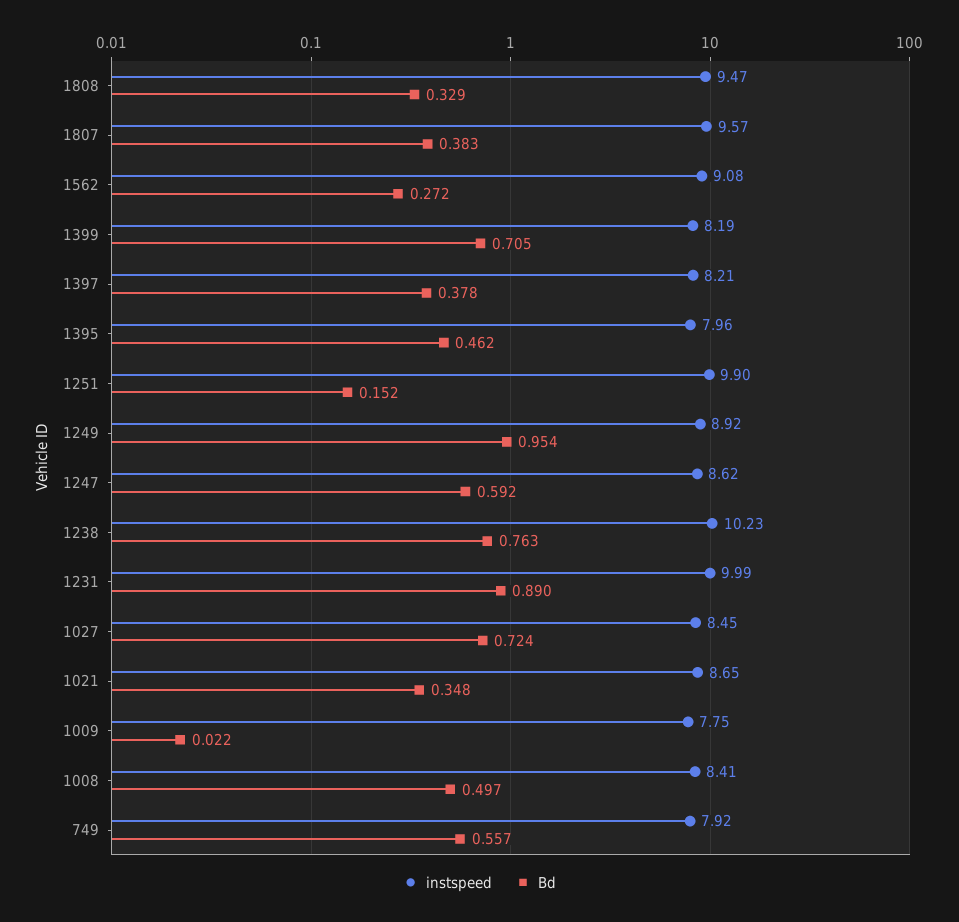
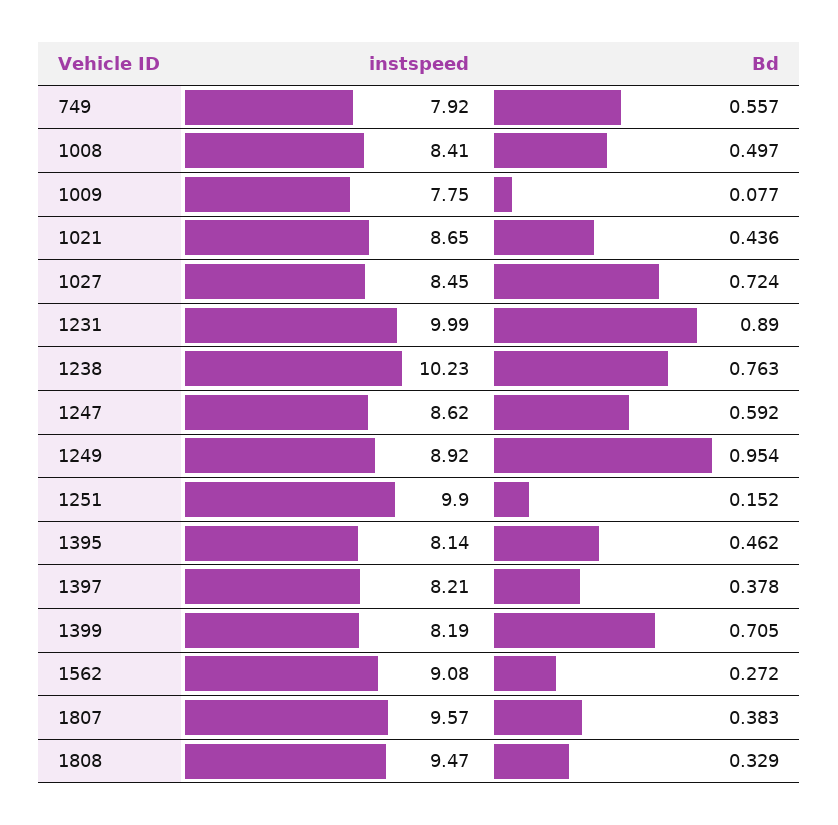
instspeed, 1395: 7.96 -> 8.14
Bd, 1021: 0.348 -> 0.436
Bd, 1009: 0.022 -> 0.077

